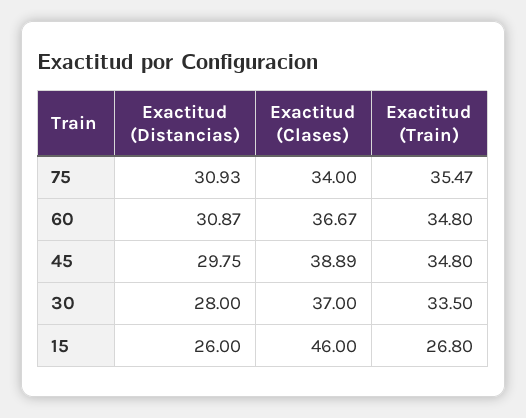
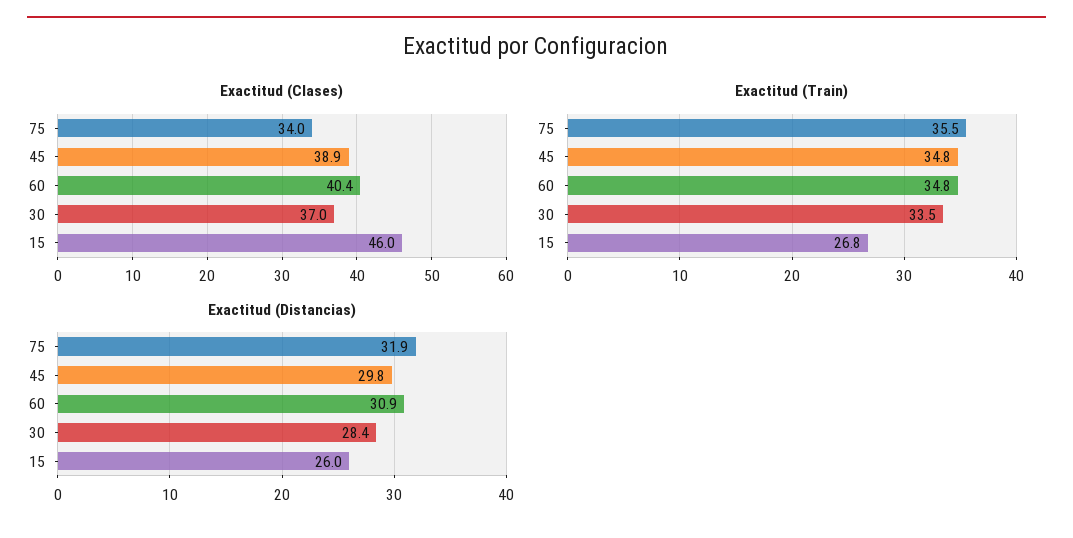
Exactitud (Distancias), 75: 30.93 -> 31.9
Exactitud (Clases), 60: 36.67 -> 40.4
Exactitud (Distancias), 30: 28 -> 28.4

